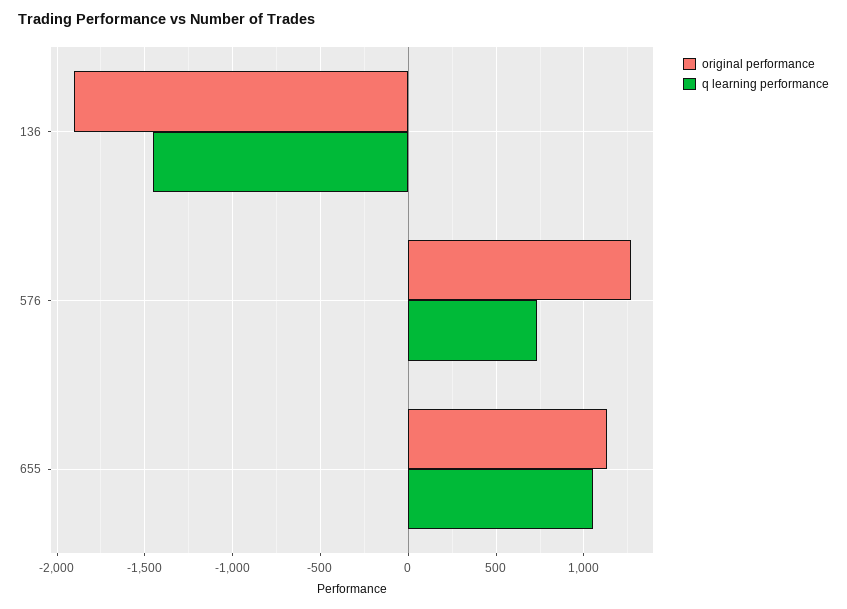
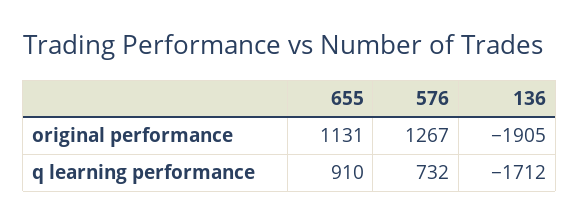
q learning performance, 136: -1450 -> -1712
q learning performance, 655: 1050 -> 910

